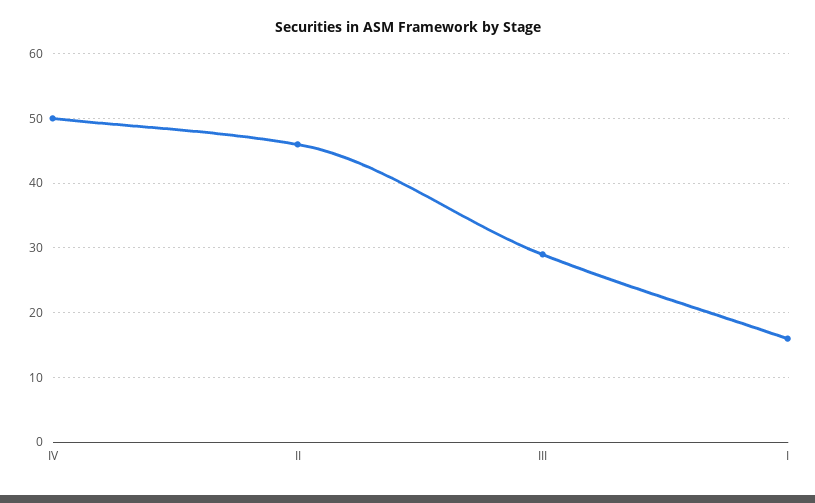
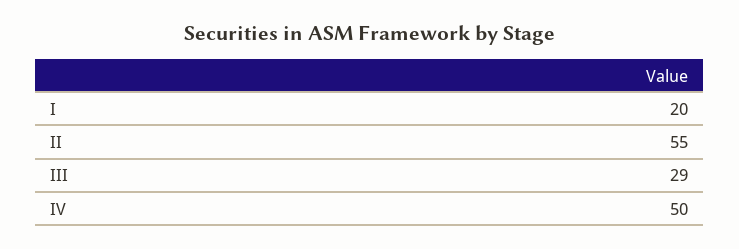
II: 46 -> 55
I: 16 -> 20

